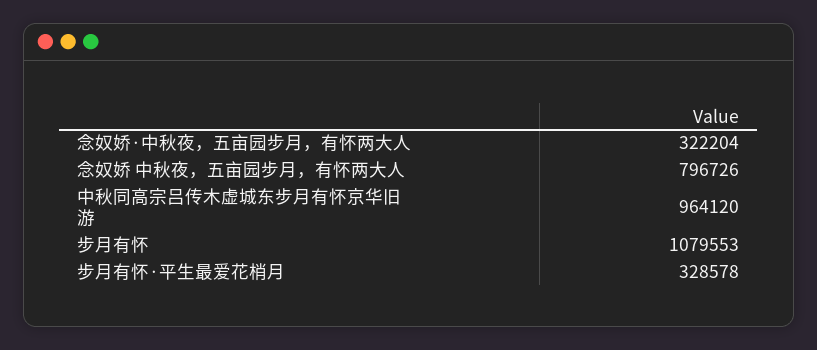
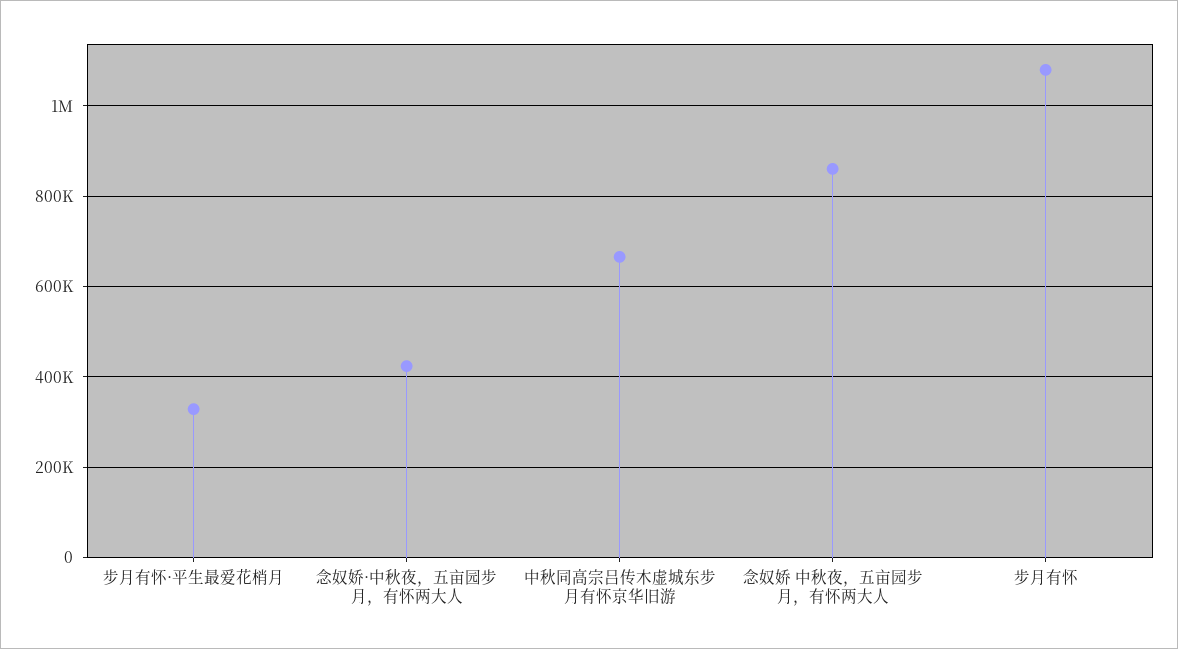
念奴娇·中秋夜，五亩园步月，有怀两大人: 322204 -> 420000
念奴娇 中秋夜，五亩园步月，有怀两大人: 796726 -> 860000
中秋同高宗吕传木虚城东步月有怀京华旧游: 964120 -> 660000

